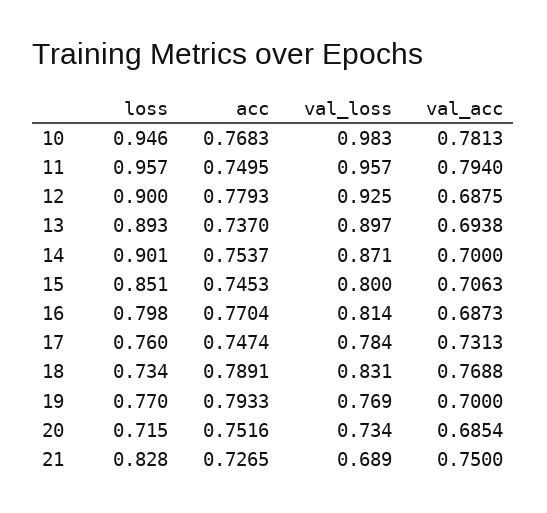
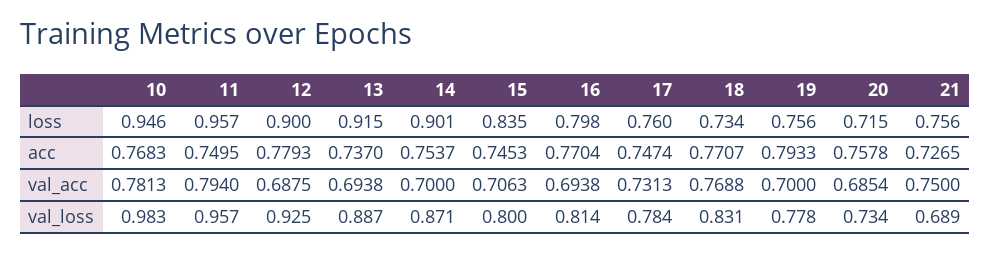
loss, 13: 0.893 -> 0.915
val_loss, 13: 0.897 -> 0.887
loss, 15: 0.851 -> 0.835
val_acc, 16: 0.6873 -> 0.6938
acc, 18: 0.7891 -> 0.7707
loss, 19: 0.77 -> 0.756
val_loss, 19: 0.769 -> 0.778
acc, 20: 0.7516 -> 0.7578
loss, 21: 0.828 -> 0.756

